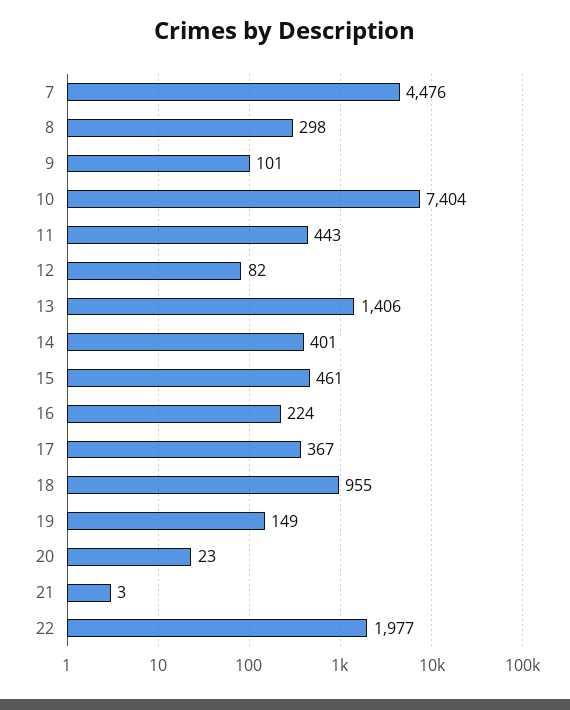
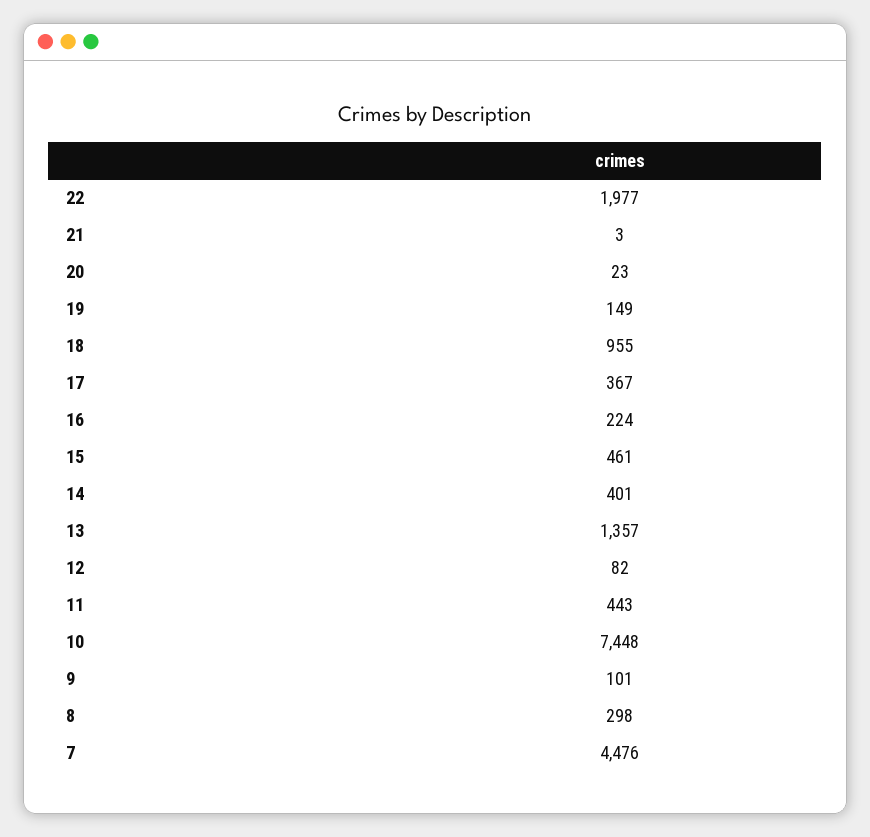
10: 7404 -> 7448
13: 1406 -> 1357

